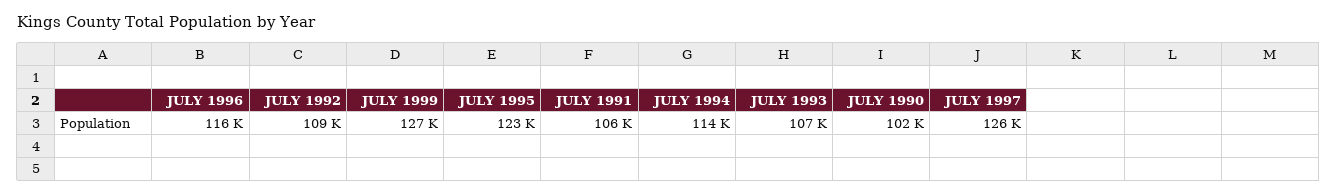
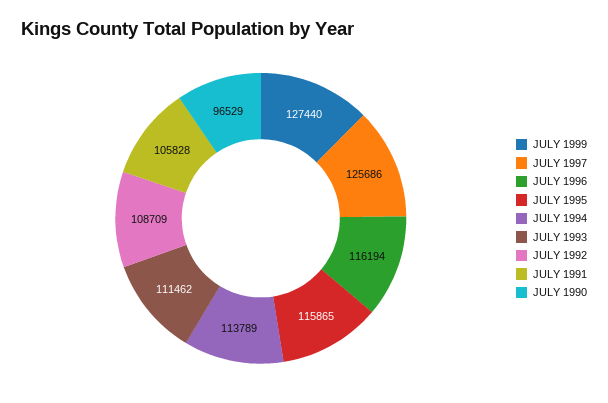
JULY 1995: 123000 -> 115865
JULY 1993: 107000 -> 111462
JULY 1990: 102000 -> 96529

